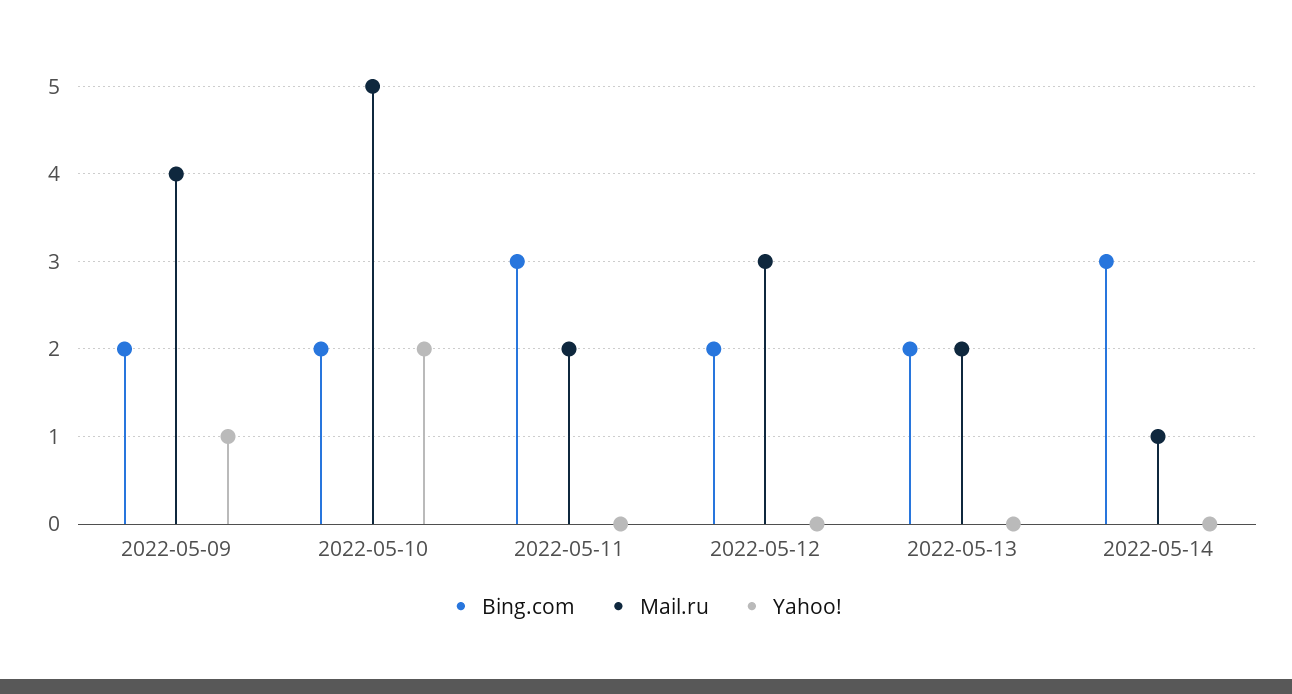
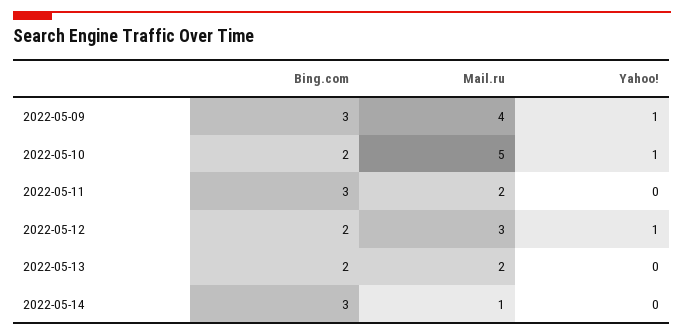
Bing.com, 2022-05-09: 2 -> 3
Yahoo!, 2022-05-10: 2 -> 1
Yahoo!, 2022-05-12: 0 -> 1

